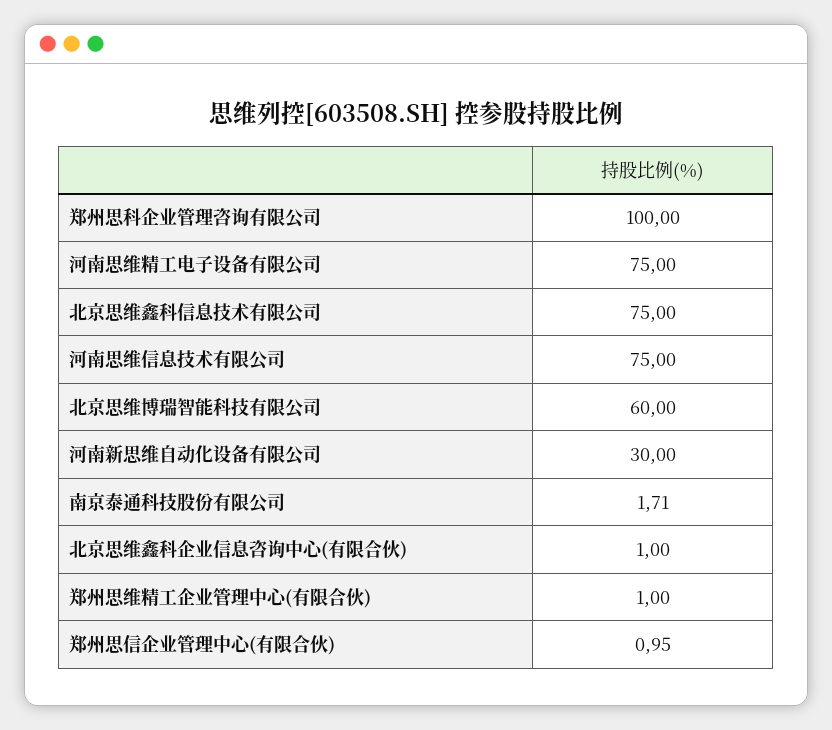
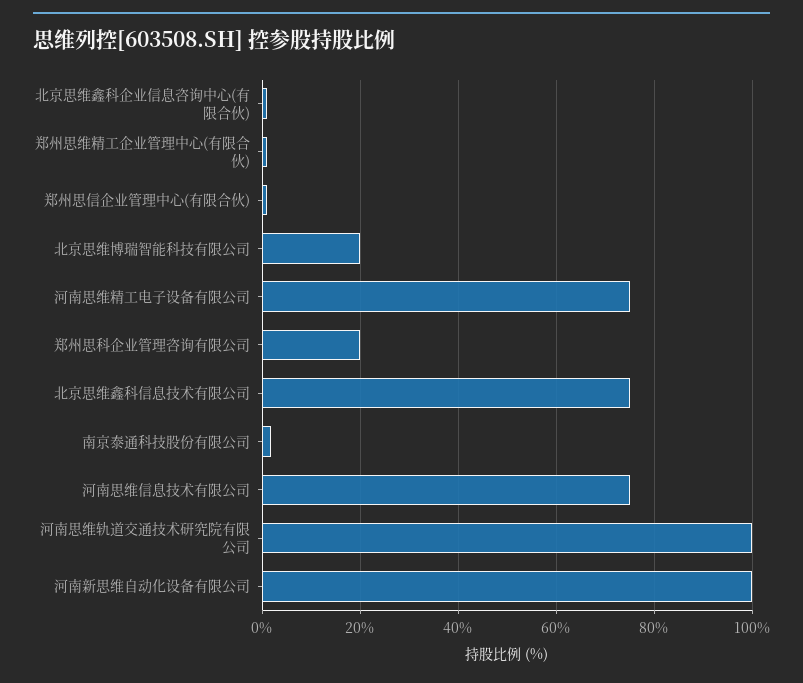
郑州思科企业管理咨询有限公司: 100 -> 20
北京思维博瑞智能科技有限公司: 60 -> 20
河南新思维自动化设备有限公司: 30 -> 100
河南思维轨道交通技术研究院有限公司: none -> 100

